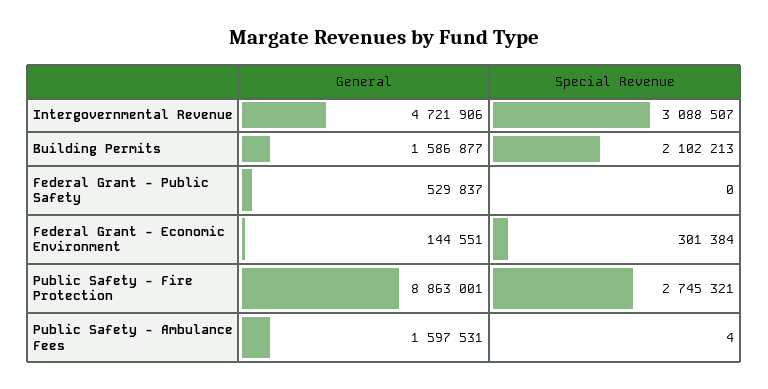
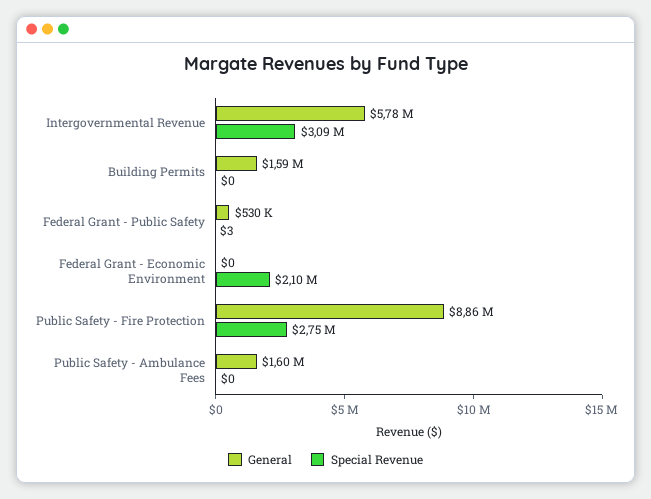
General, Intergovernmental Revenue: 4721906 -> 5780000
Special Revenue, Building Permits: 2102213 -> 0
Special Revenue, Federal Grant - Public Safety: 0 -> 3
General, Federal Grant - Economic Environment: 144551 -> 0
Special Revenue, Federal Grant - Economic Environment: 301384 -> 2100000
Special Revenue, Public Safety - Ambulance Fees: 4 -> 0

